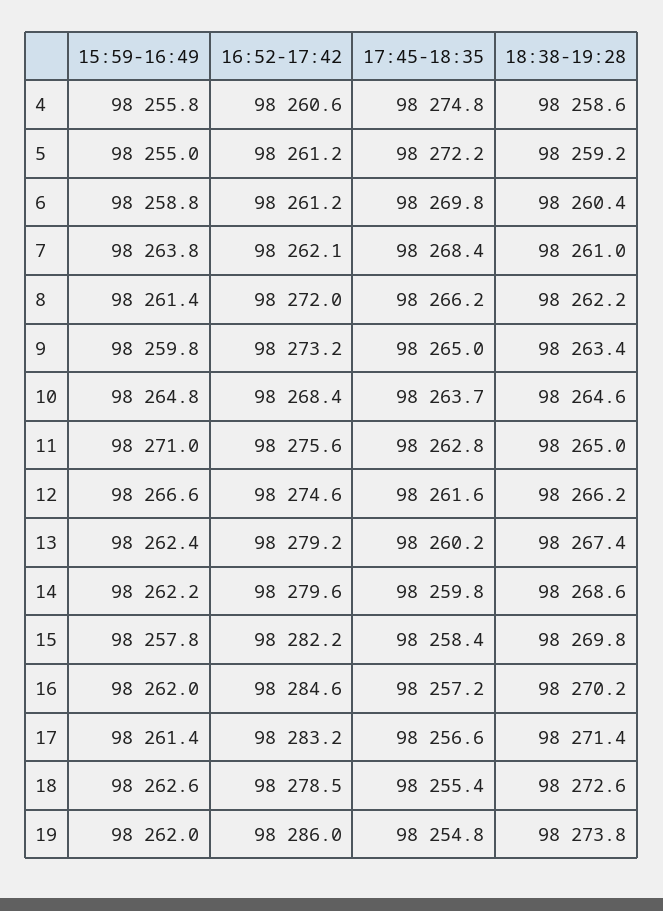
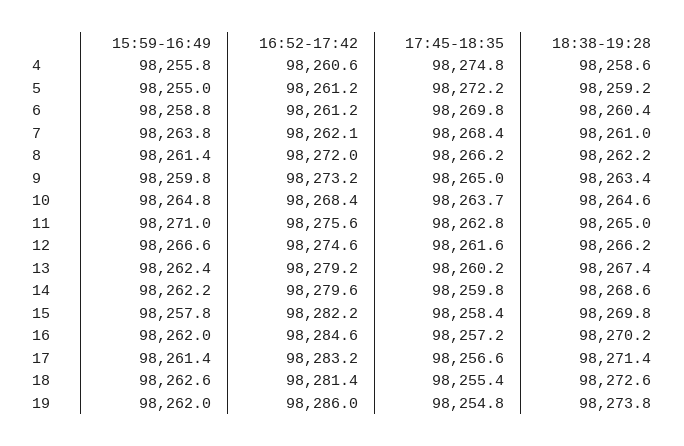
16:52-17:42, 18: 98278.5 -> 98281.4

